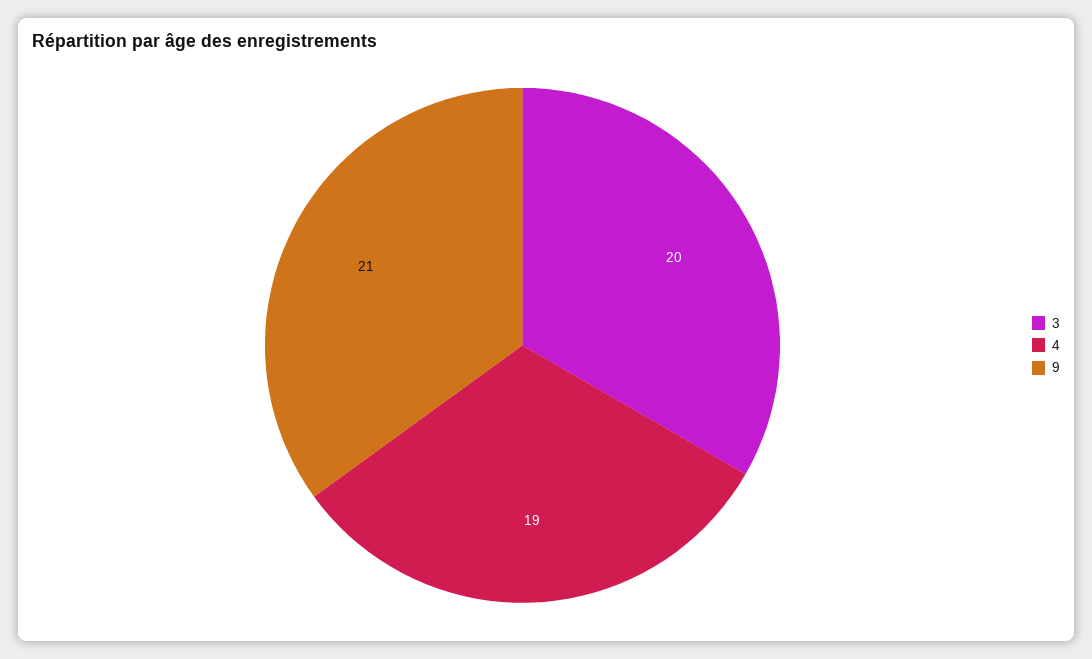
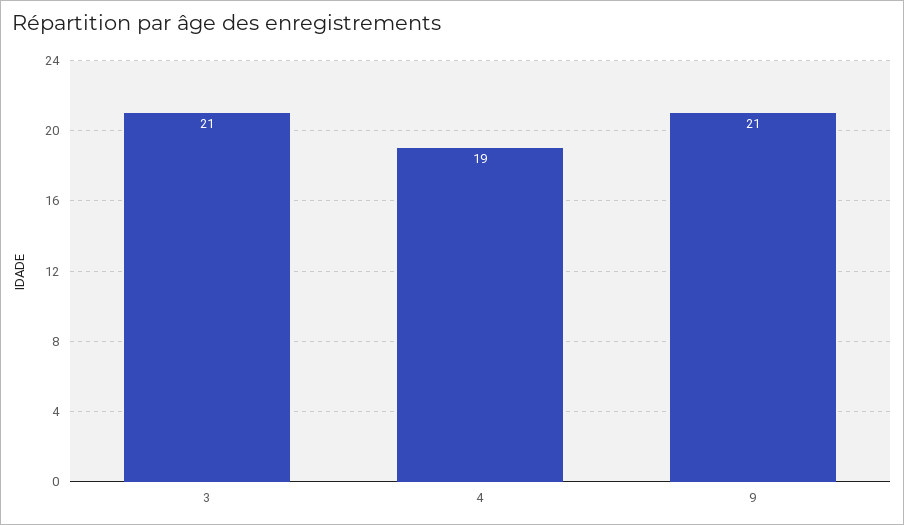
3: 20 -> 21

